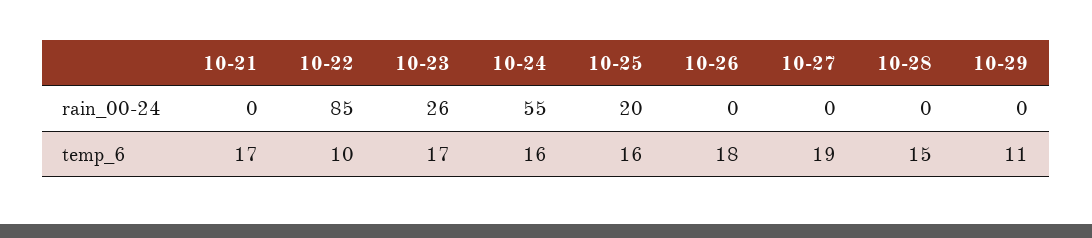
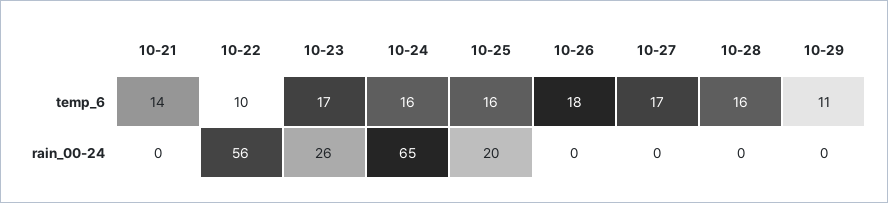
10-22, rain_00-24: 85 -> 56
10-24, rain_00-24: 55 -> 65
10-21, temp_6: 17 -> 14
10-27, temp_6: 19 -> 17
10-28, temp_6: 15 -> 16

